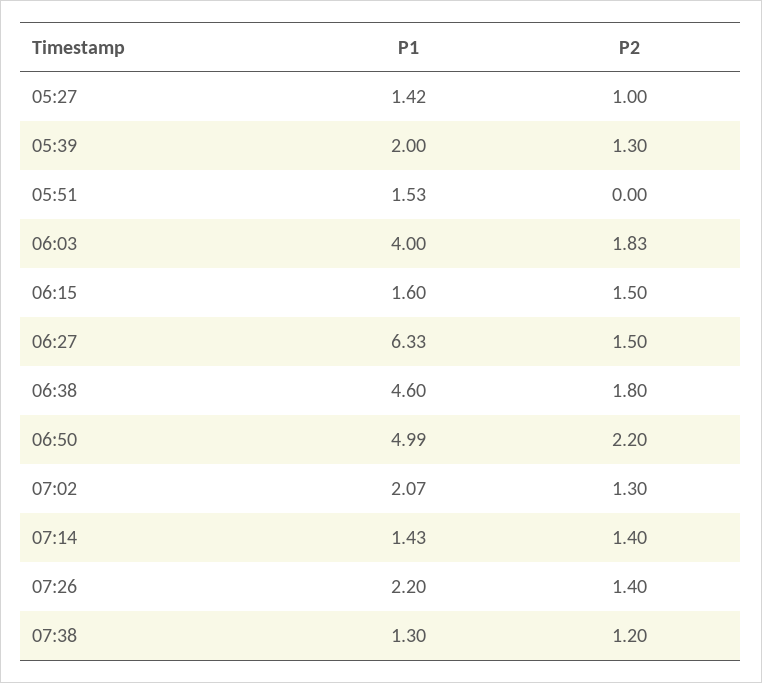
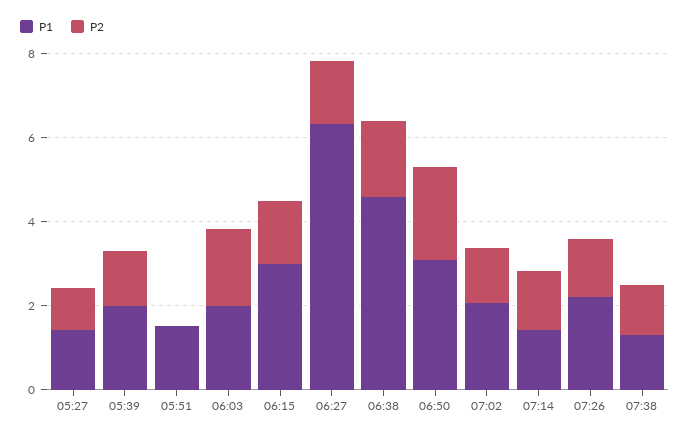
P1, 06:03: 4 -> 2
P1, 06:15: 1.6 -> 3
P1, 06:50: 4.99 -> 3

